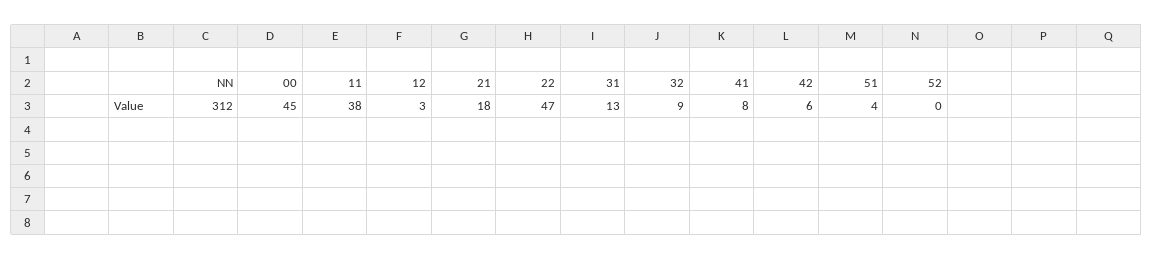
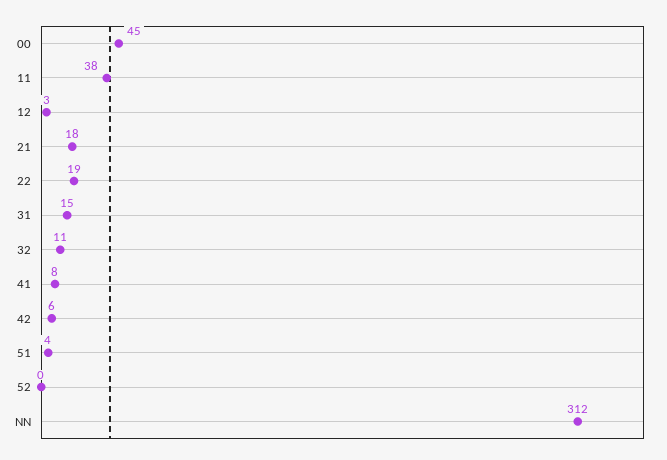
22: 47 -> 19
31: 13 -> 15
32: 9 -> 11

